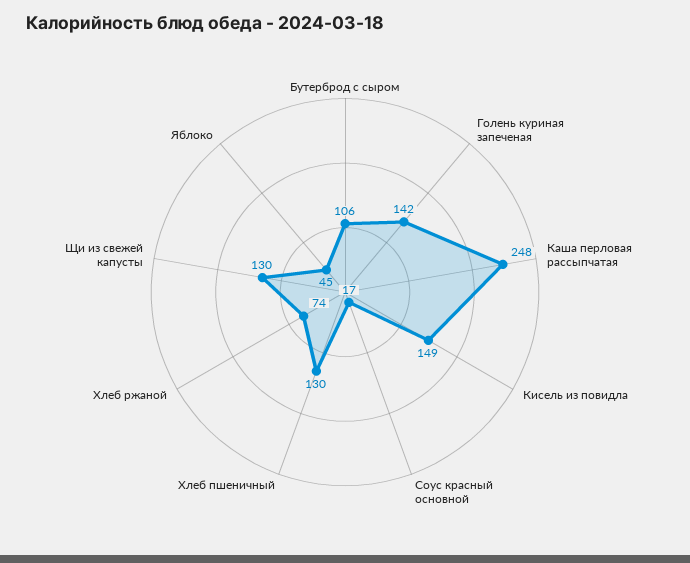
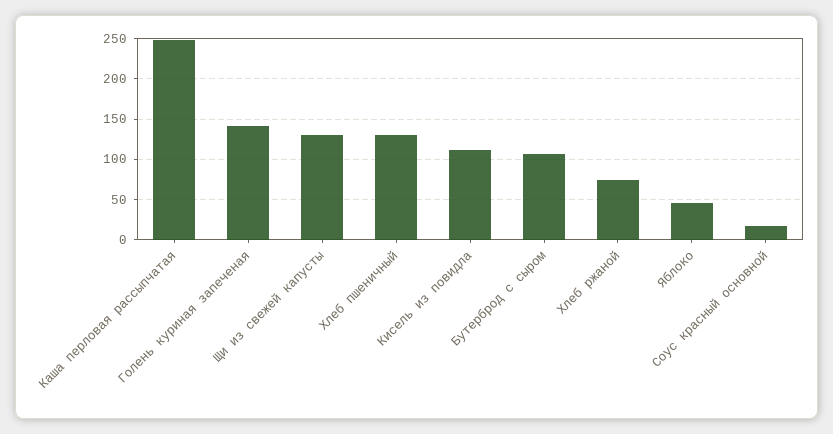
Кисель из повидла: 149 -> 110

